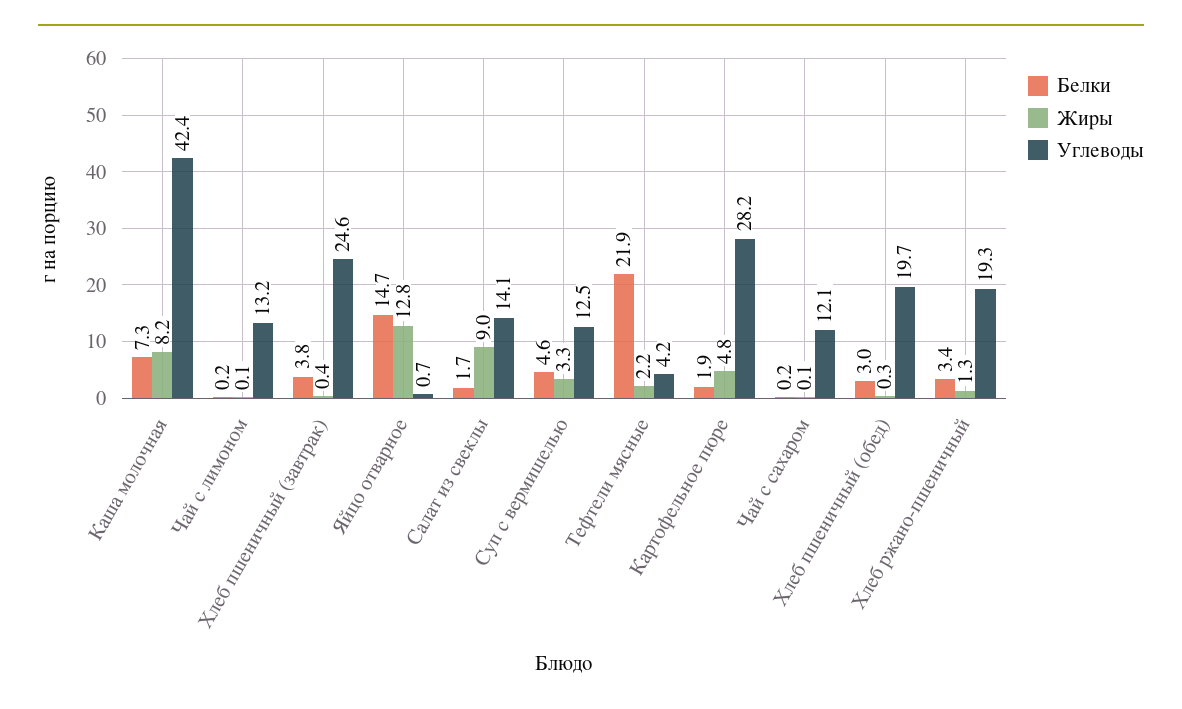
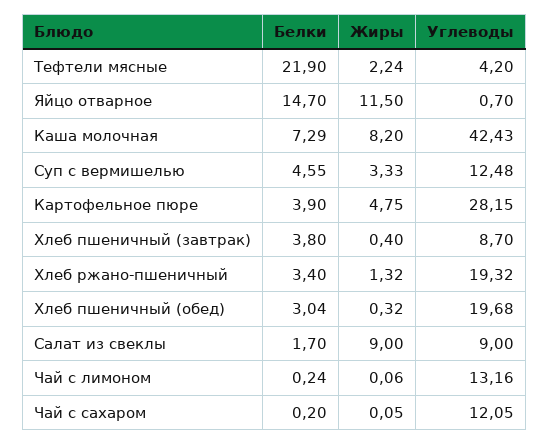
Углеводы, Хлеб пшеничный (завтрак): 24.6 -> 8.7
Жиры, Яйцо отварное: 12.8 -> 11.5
Углеводы, Салат из свеклы: 14.1 -> 9
Белки, Картофельное пюре: 1.9 -> 3.9

